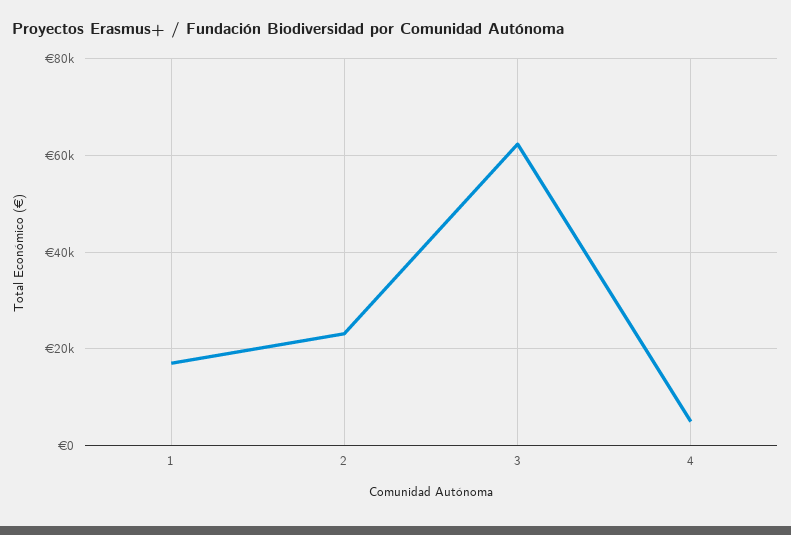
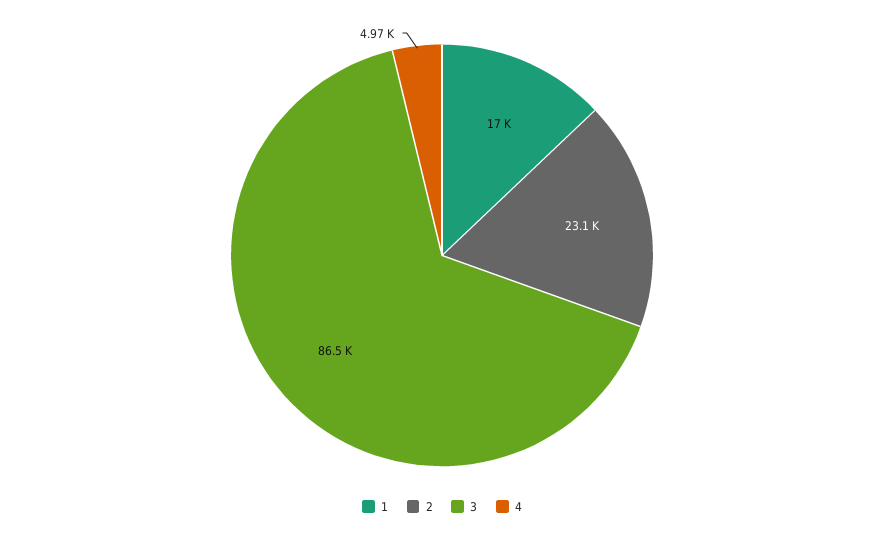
3: 62000 -> 86500

